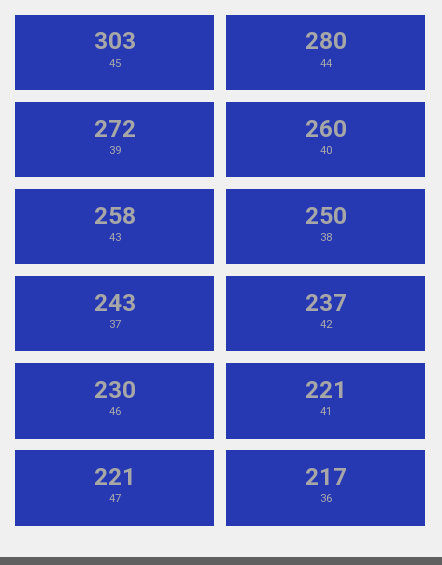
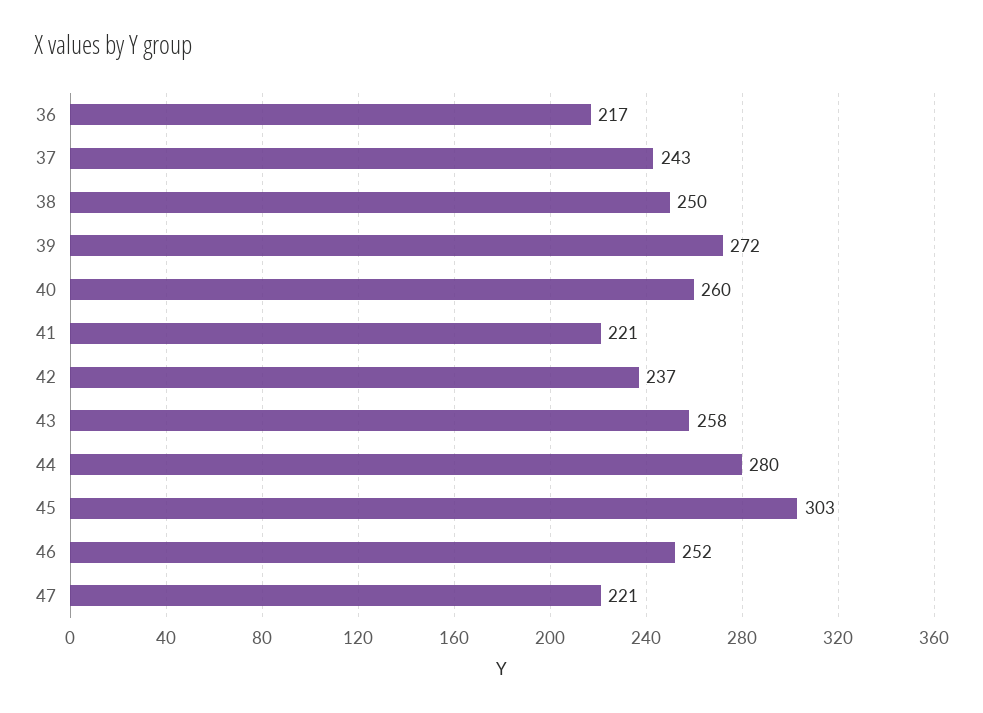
46: 230 -> 252

